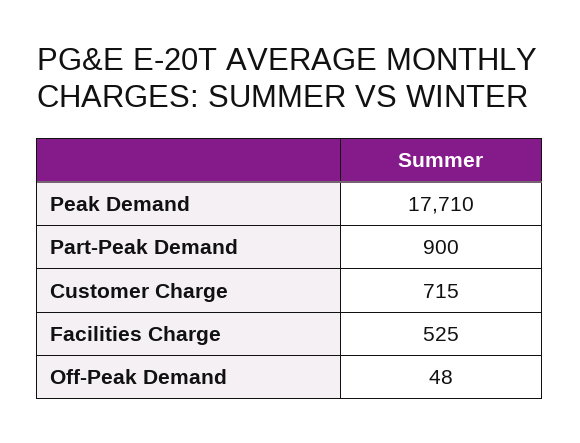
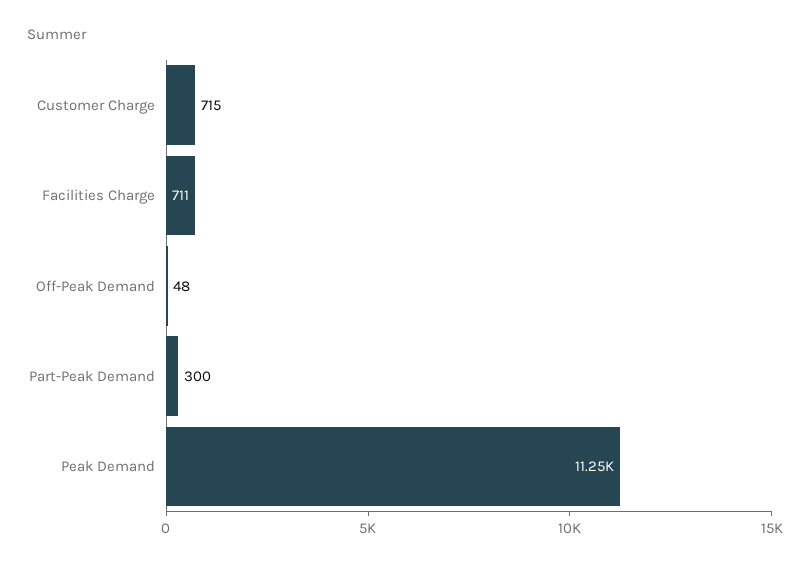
Peak Demand: 17710 -> 11250
Part-Peak Demand: 900 -> 300
Facilities Charge: 525 -> 711

